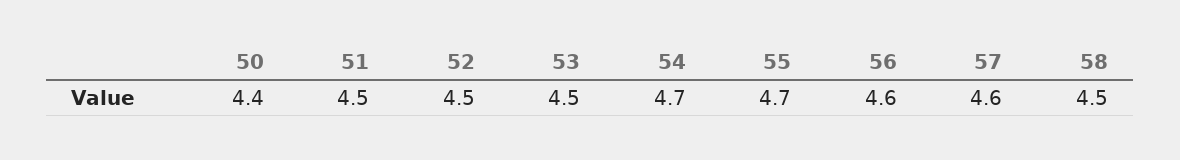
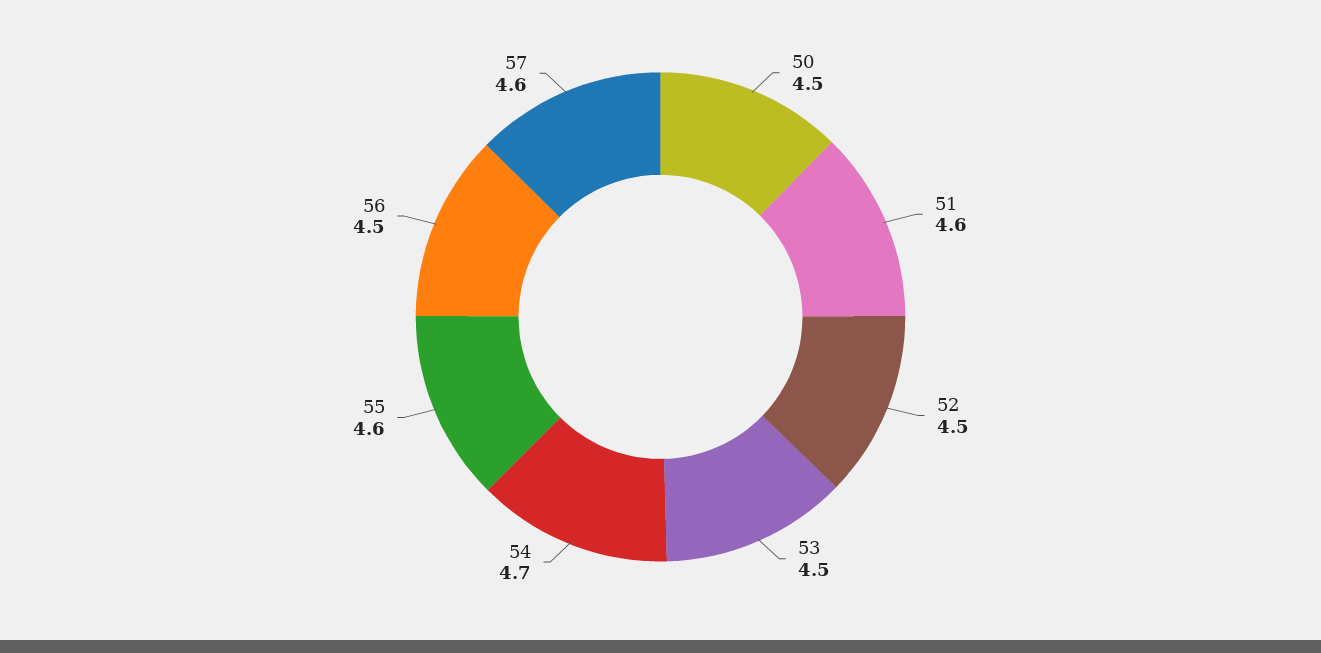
50: 4.4 -> 4.5
51: 4.5 -> 4.6
55: 4.7 -> 4.6
56: 4.6 -> 4.5
58: 4.5 -> none

